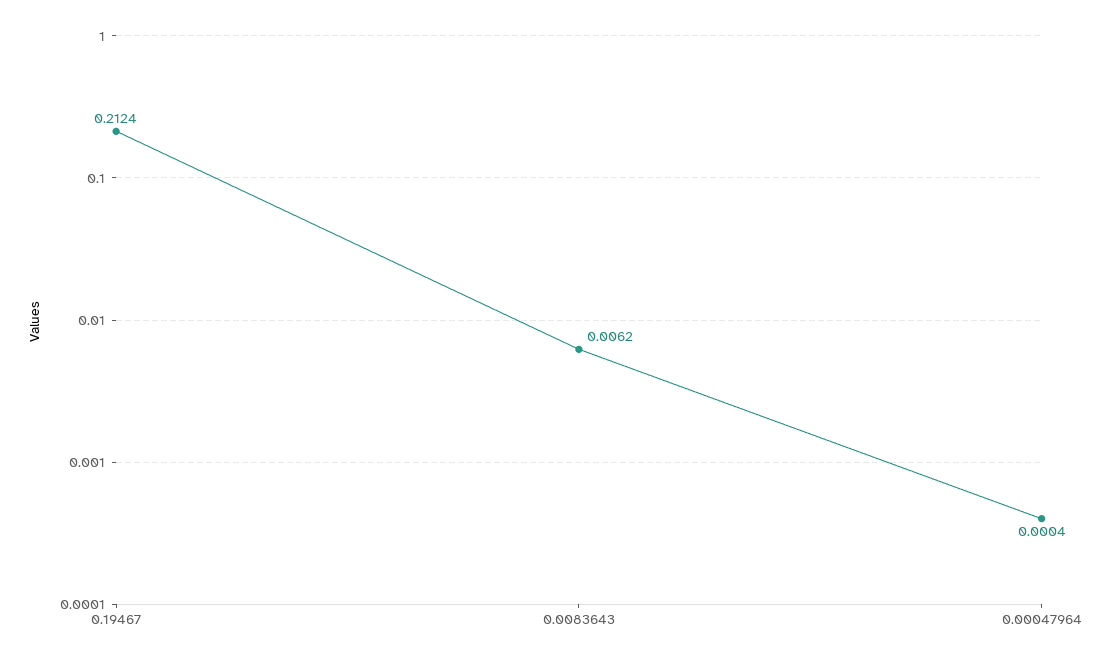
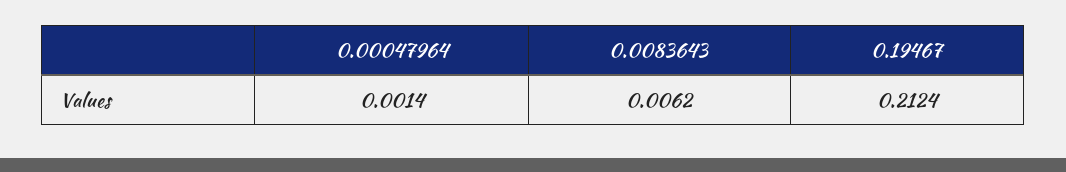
0.00047964: 0.0004 -> 0.0014

